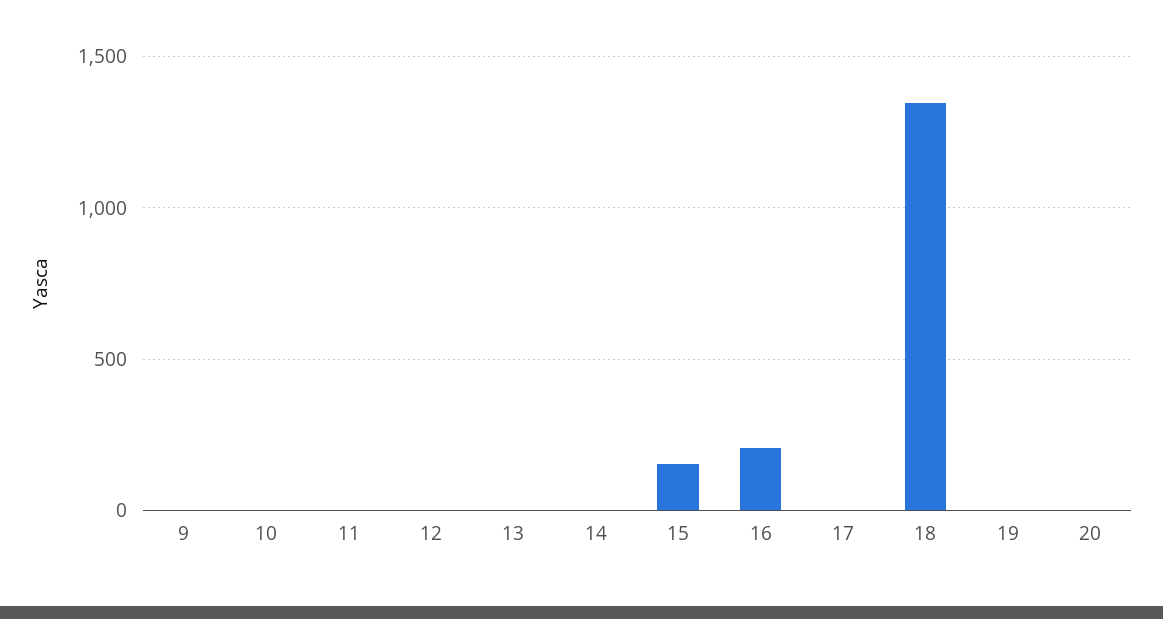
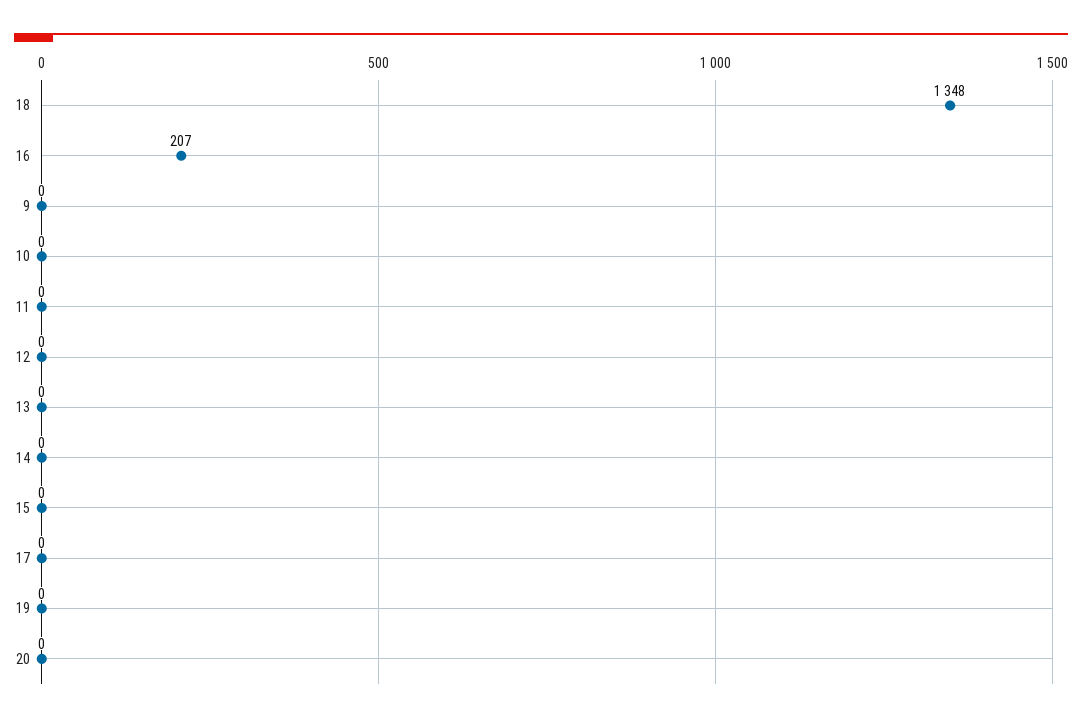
15: 150 -> 0

